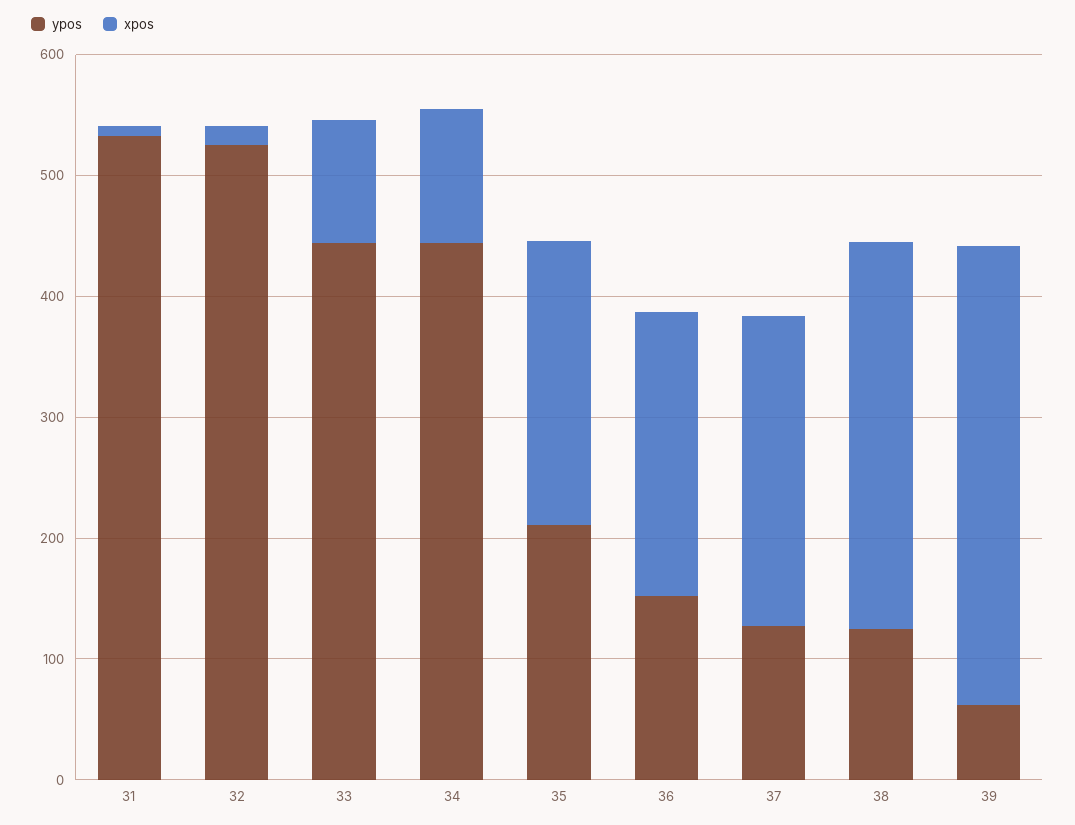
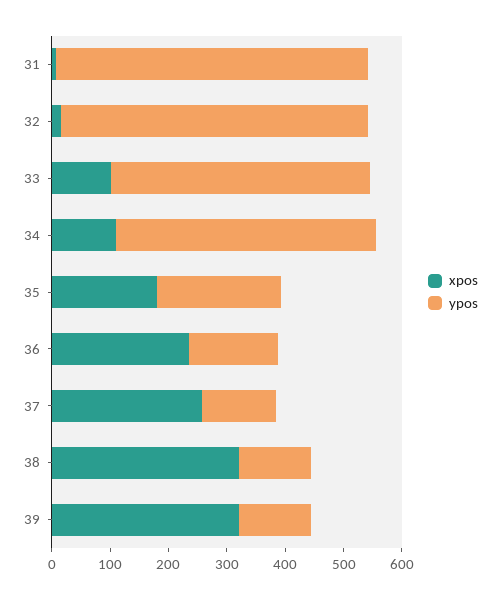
xpos, 35: 240 -> 180
ypos, 39: 60 -> 120
xpos, 39: 380 -> 320

